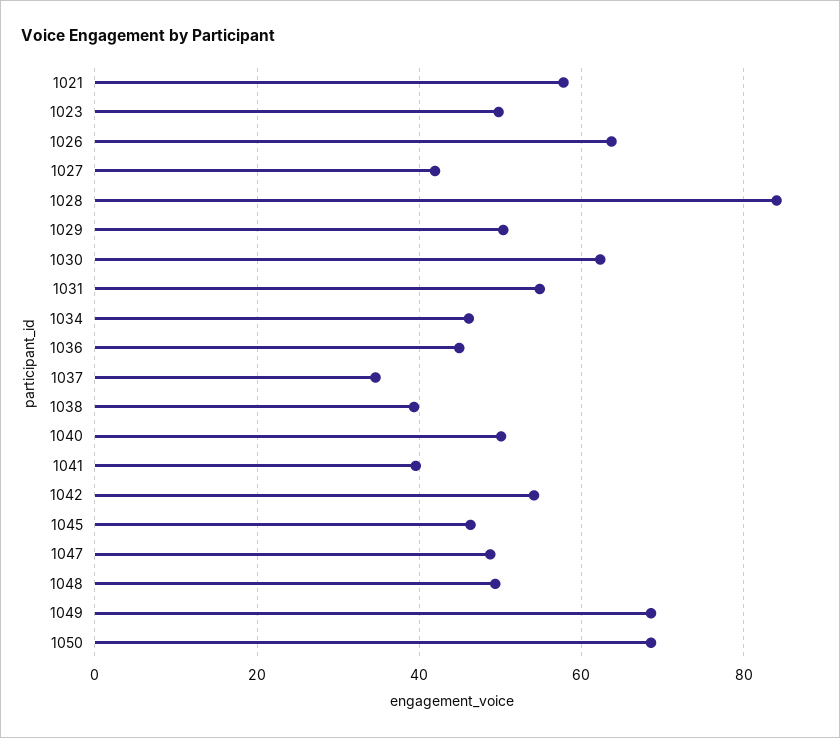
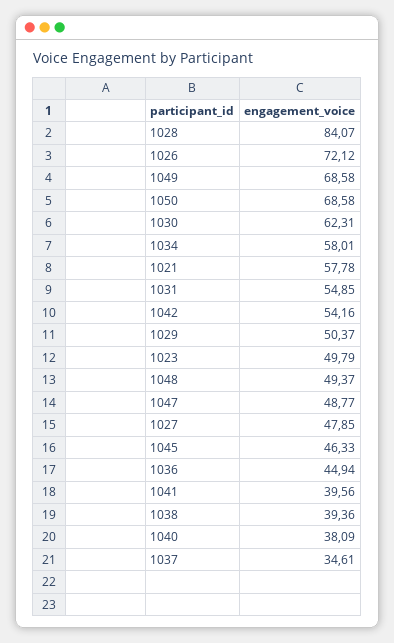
1026: 64 -> 72.12
1027: 42 -> 47.85
1034: 46 -> 58.01
1040: 50 -> 38.09

